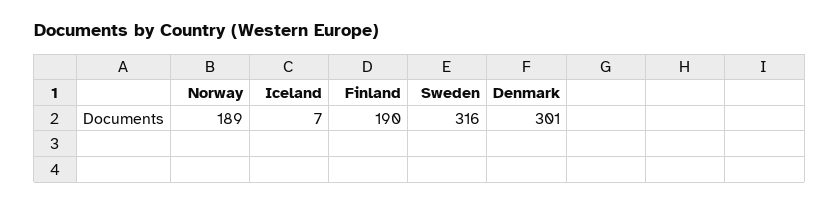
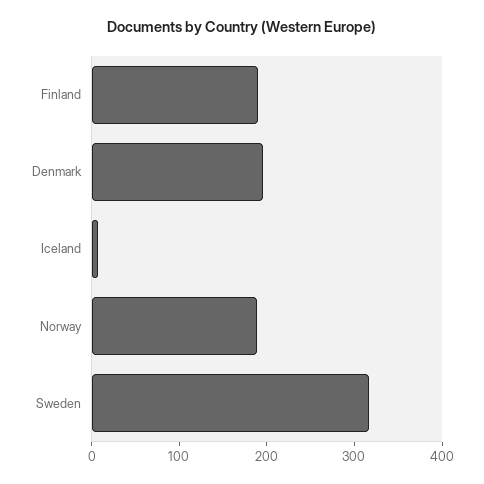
Denmark: 301 -> 200

